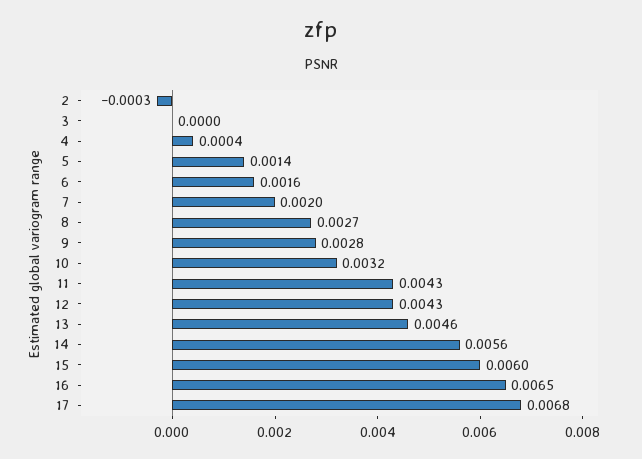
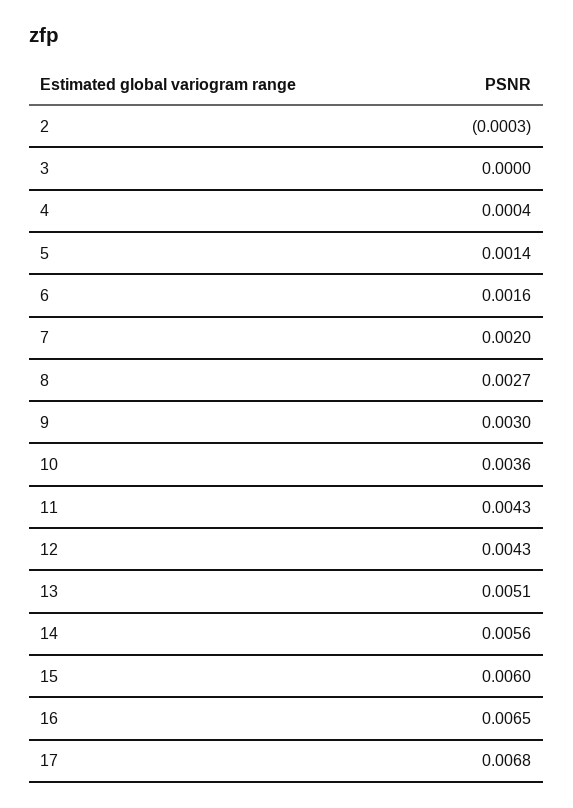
9: 0.0028 -> 0.003
10: 0.0032 -> 0.0036
13: 0.0046 -> 0.0051

